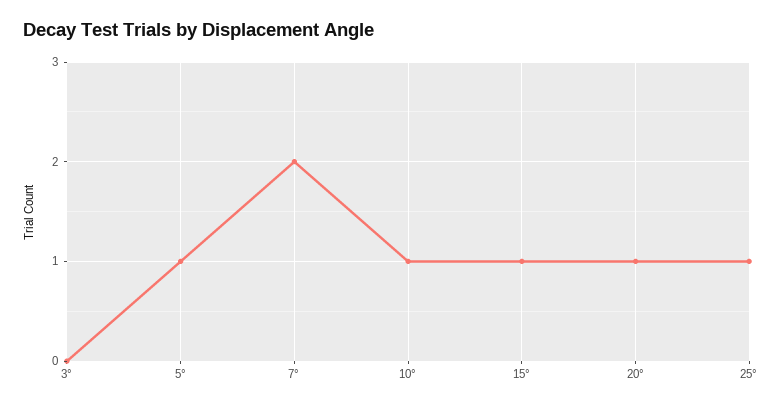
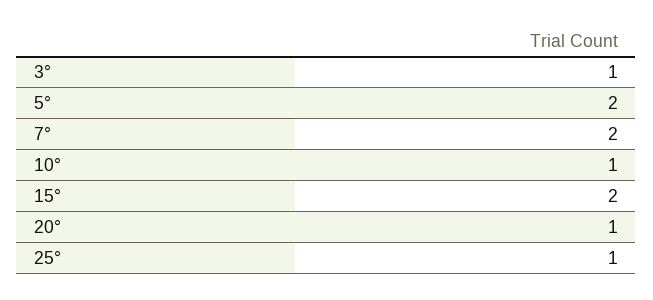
3°: 0 -> 1
5°: 1 -> 2
15°: 1 -> 2

